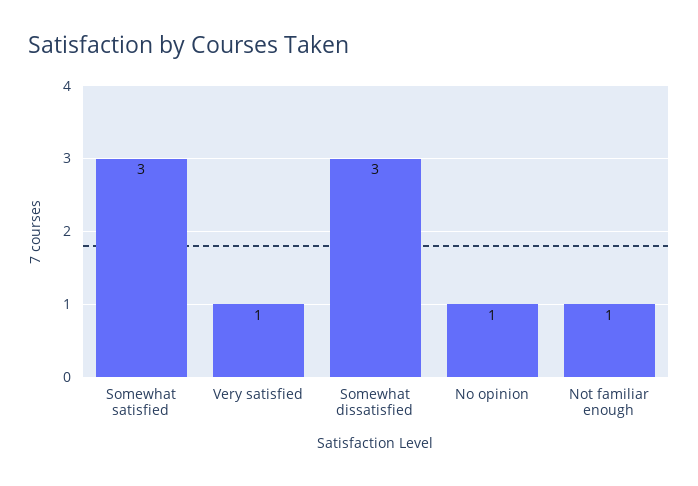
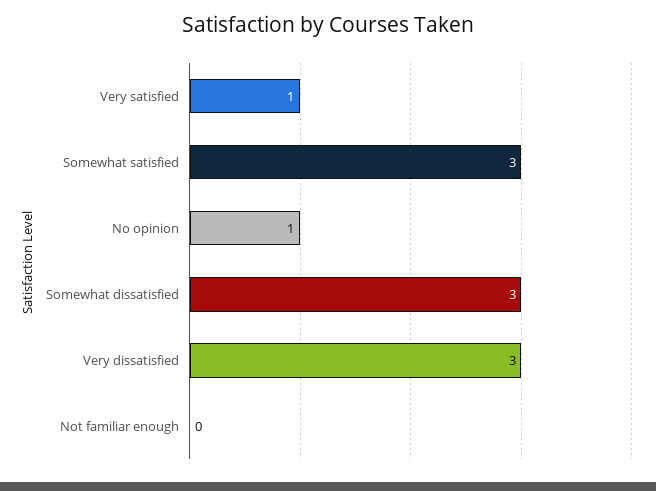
Not familiar enough: 1 -> 0
Very dissatisfied: none -> 3

